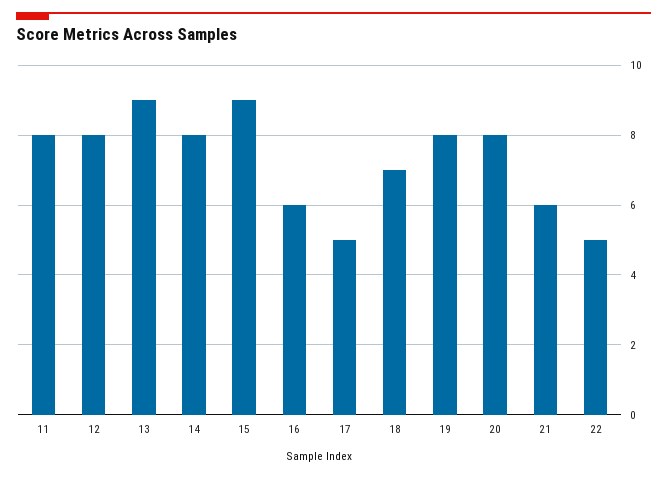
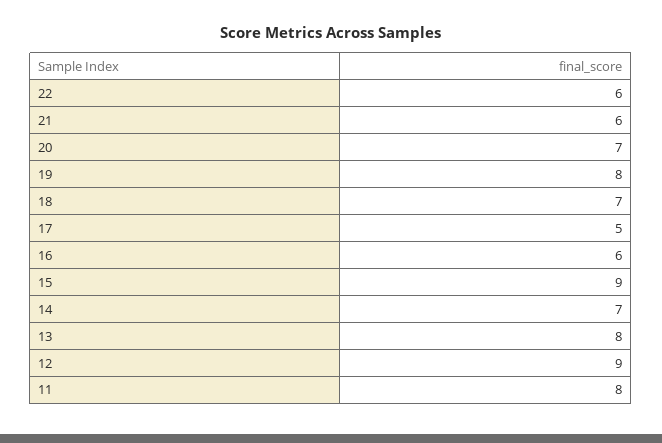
12: 8 -> 9
13: 9 -> 8
14: 8 -> 7
20: 8 -> 7
22: 5 -> 6

